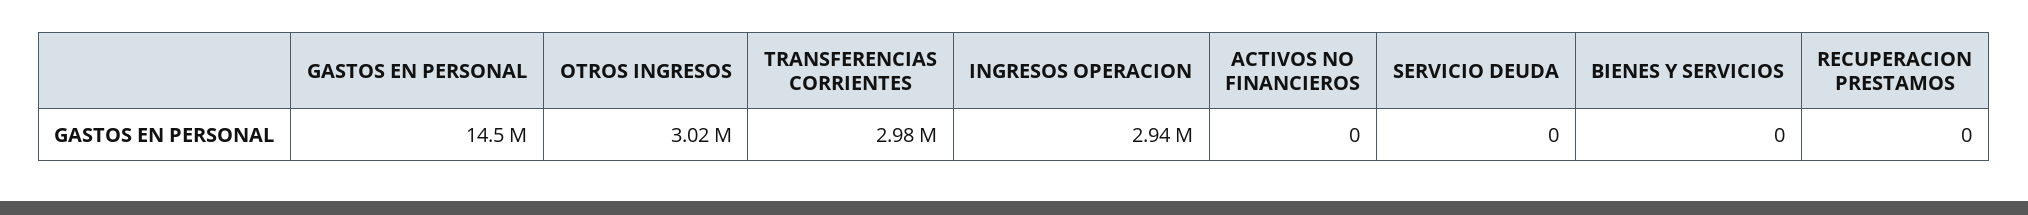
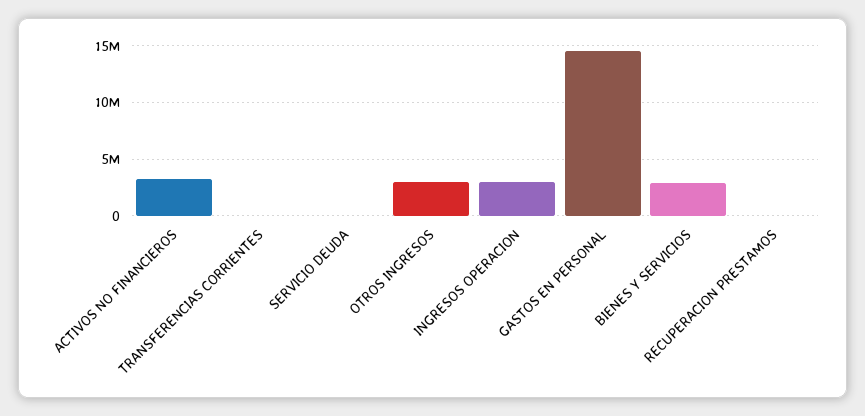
TRANSFERENCIAS CORRIENTES: 2980000 -> 0
ACTIVOS NO FINANCIEROS: 0 -> 3000000
BIENES Y SERVICIOS: 0 -> 3000000

